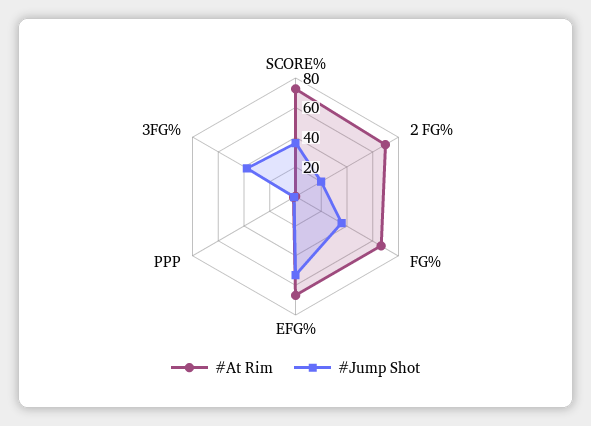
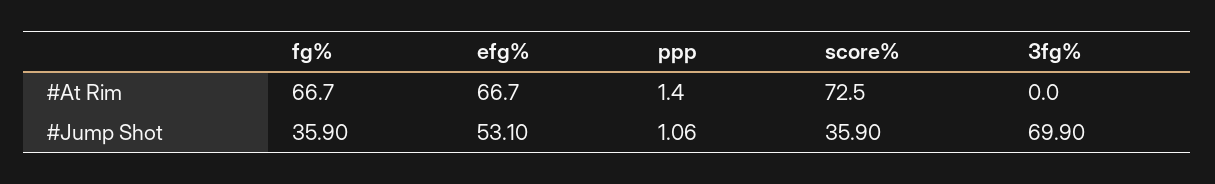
#At Rim, 2 FG%: 70 -> none
#Jump Shot, 2 FG%: 20 -> none
#Jump Shot, 3FG%: 40 -> 69.9

